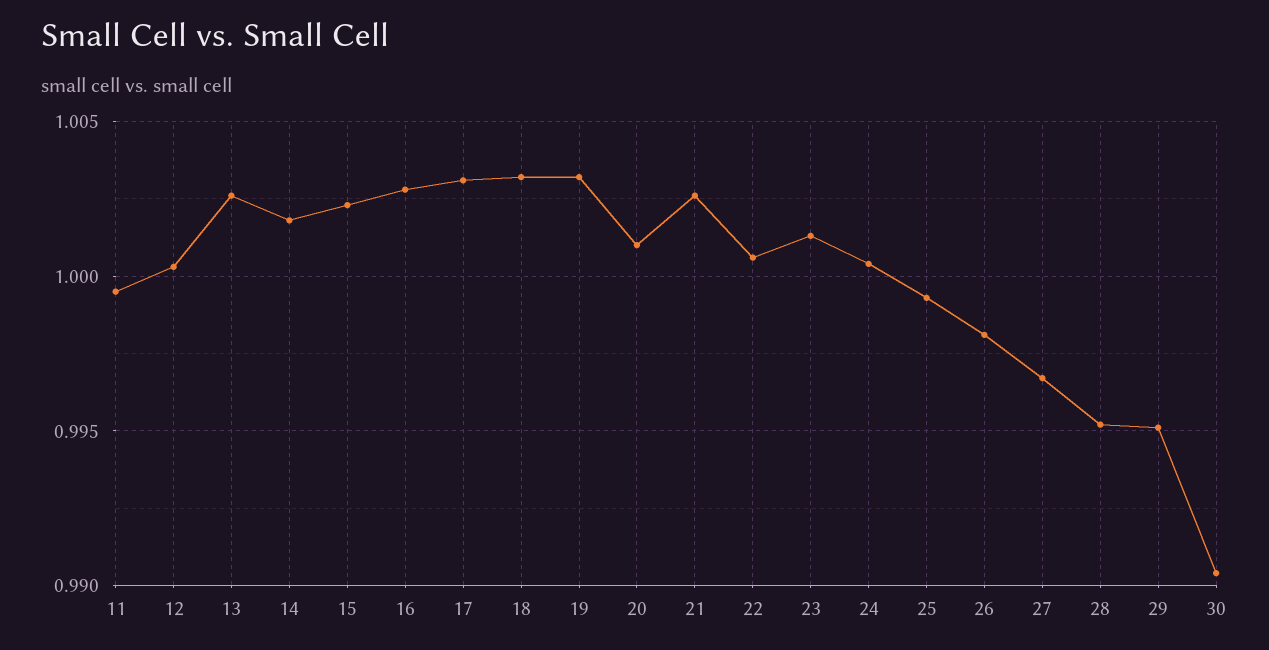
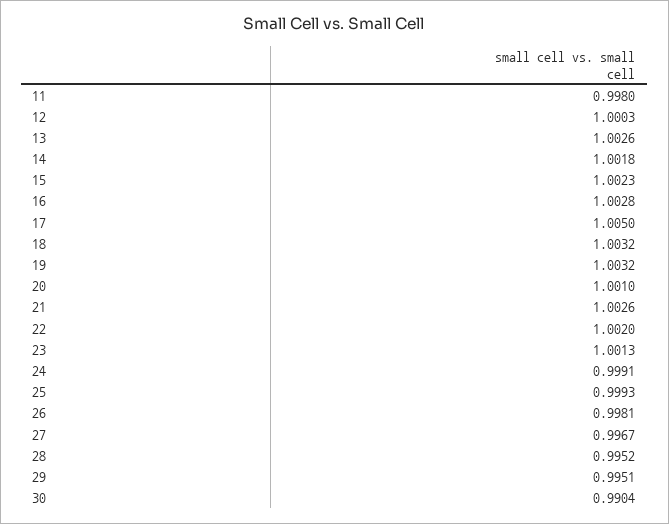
11: 0.9995 -> 0.998
17: 1.003 -> 1.005
22: 1.0005 -> 1.002
24: 1.0005 -> 0.9991

